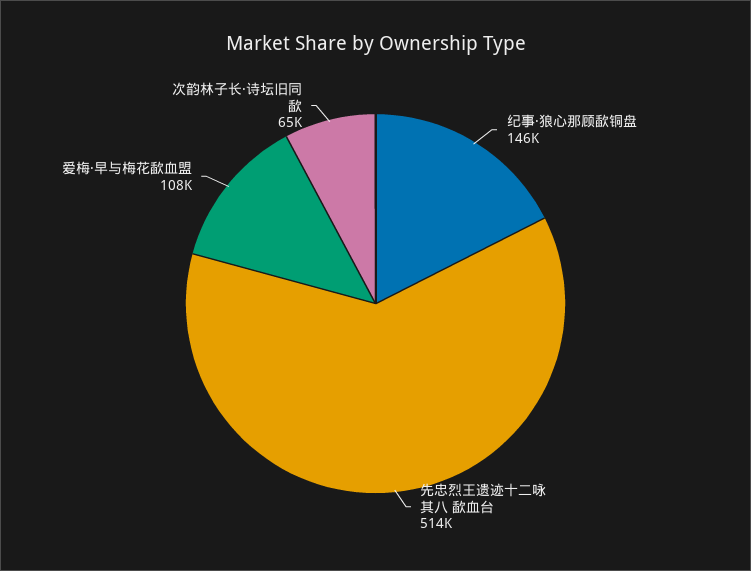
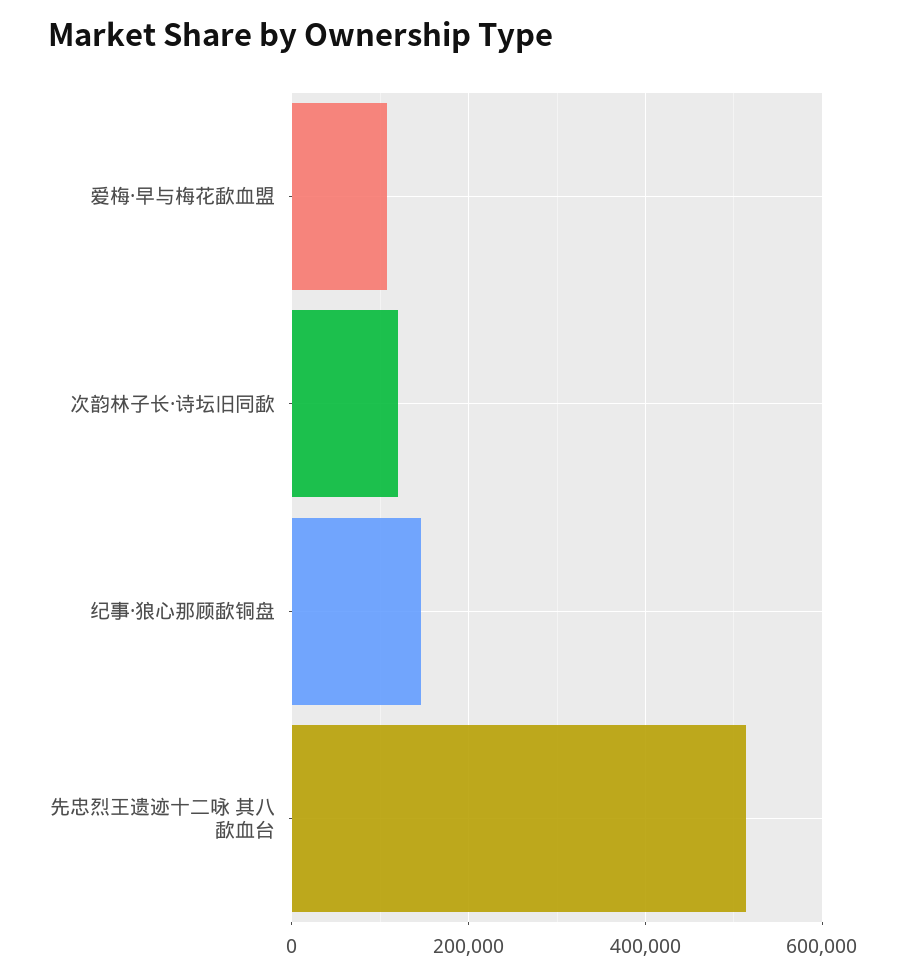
次韵林子长·诗坛旧同歃: 65000 -> 120000

